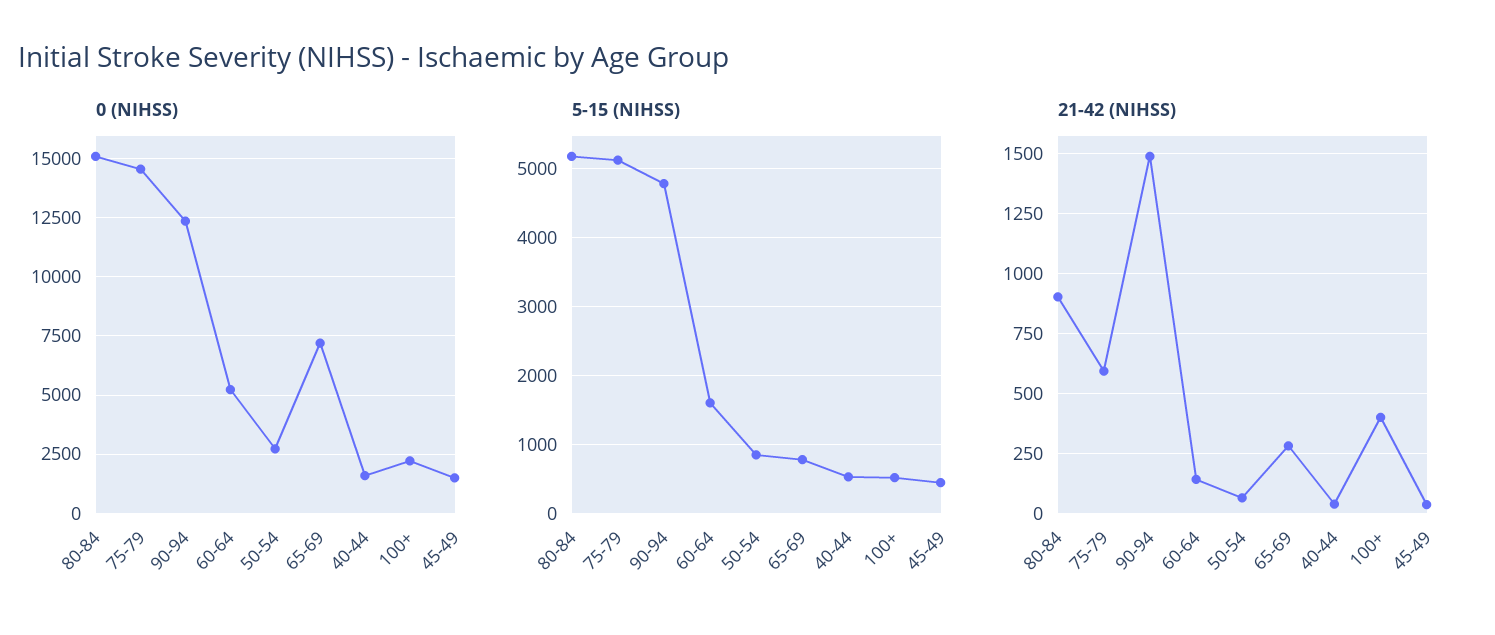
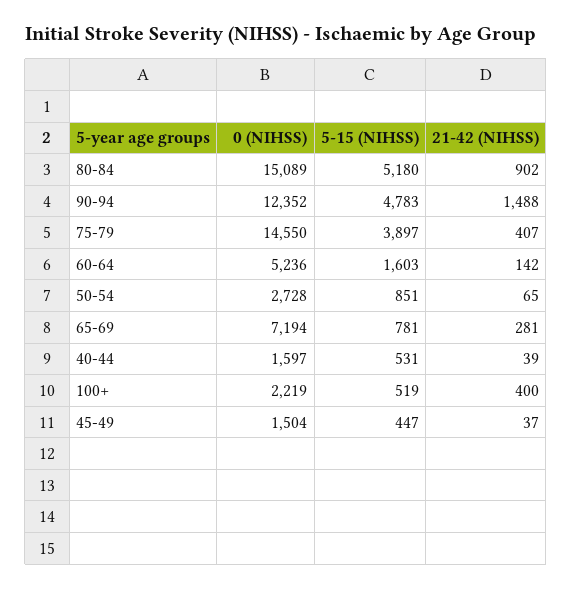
5-15 (NIHSS), 75-79: 5100 -> 3897
21-42 (NIHSS), 75-79: 600 -> 407

